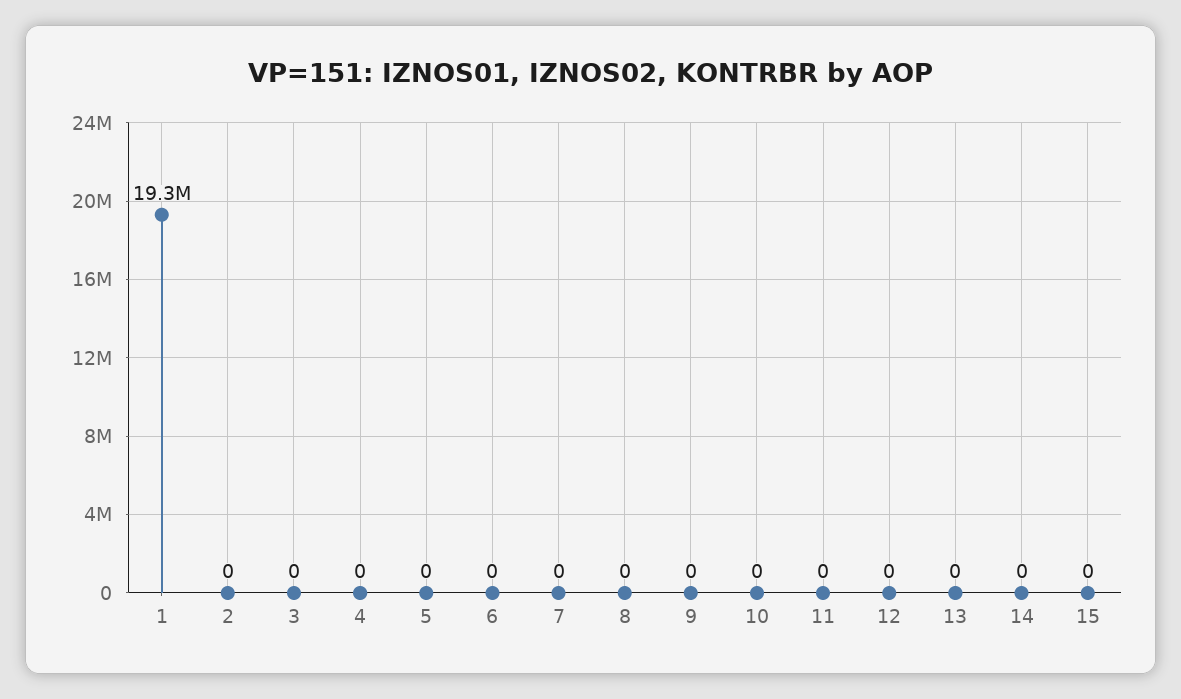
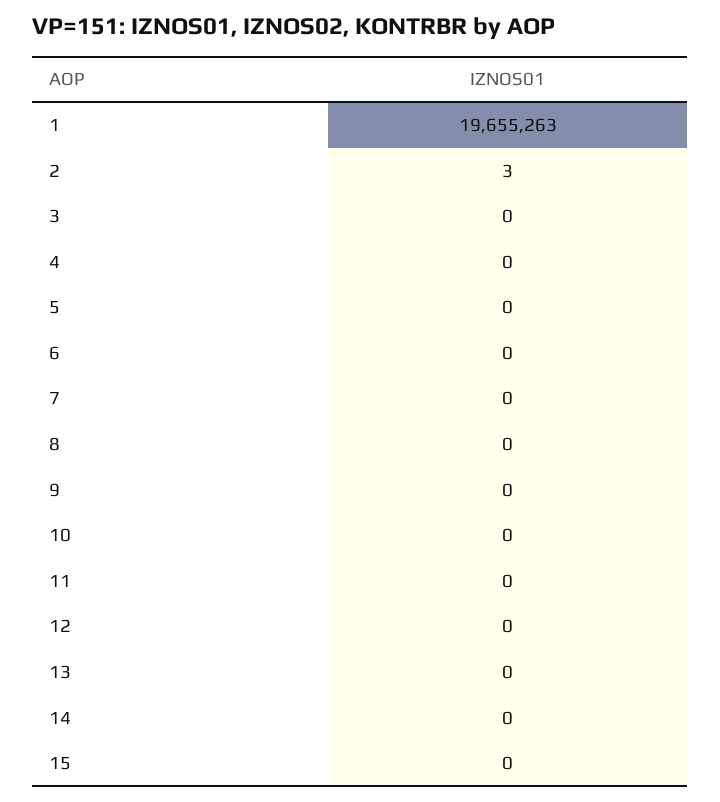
1: 19300000 -> 19655263
2: 0 -> 3

